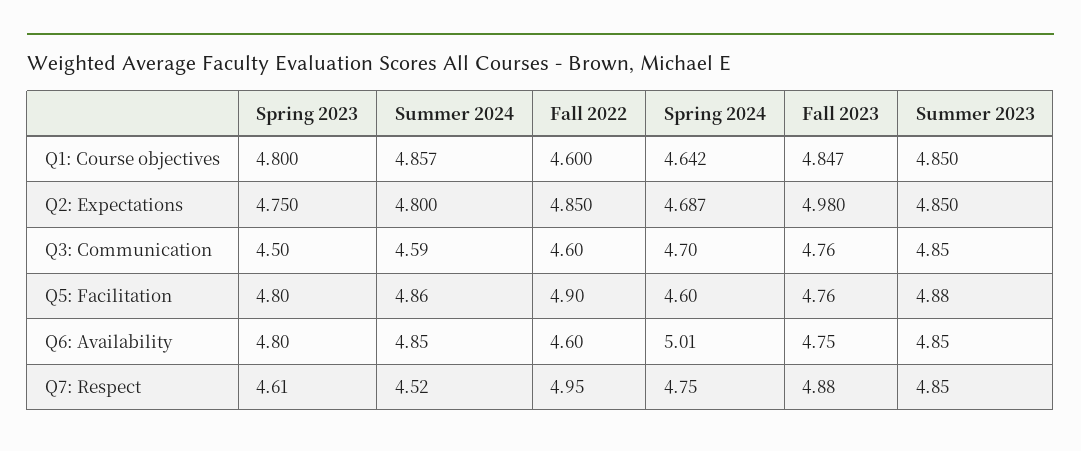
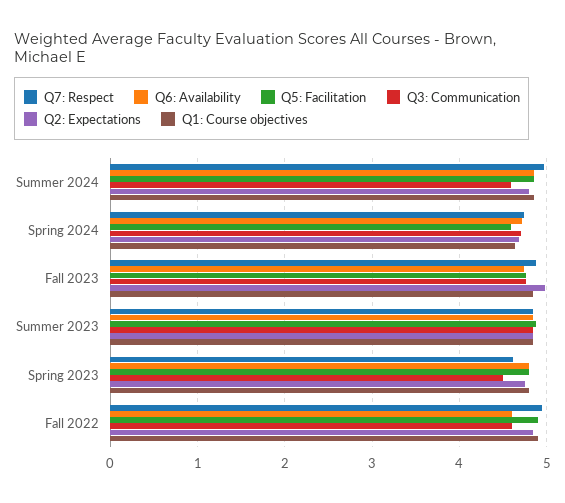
Q1: Course objectives, Fall 2022: 4.6 -> 4.9
Q6: Availability, Spring 2024: 5.01 -> 4.7
Q7: Respect, Summer 2024: 4.52 -> 5

